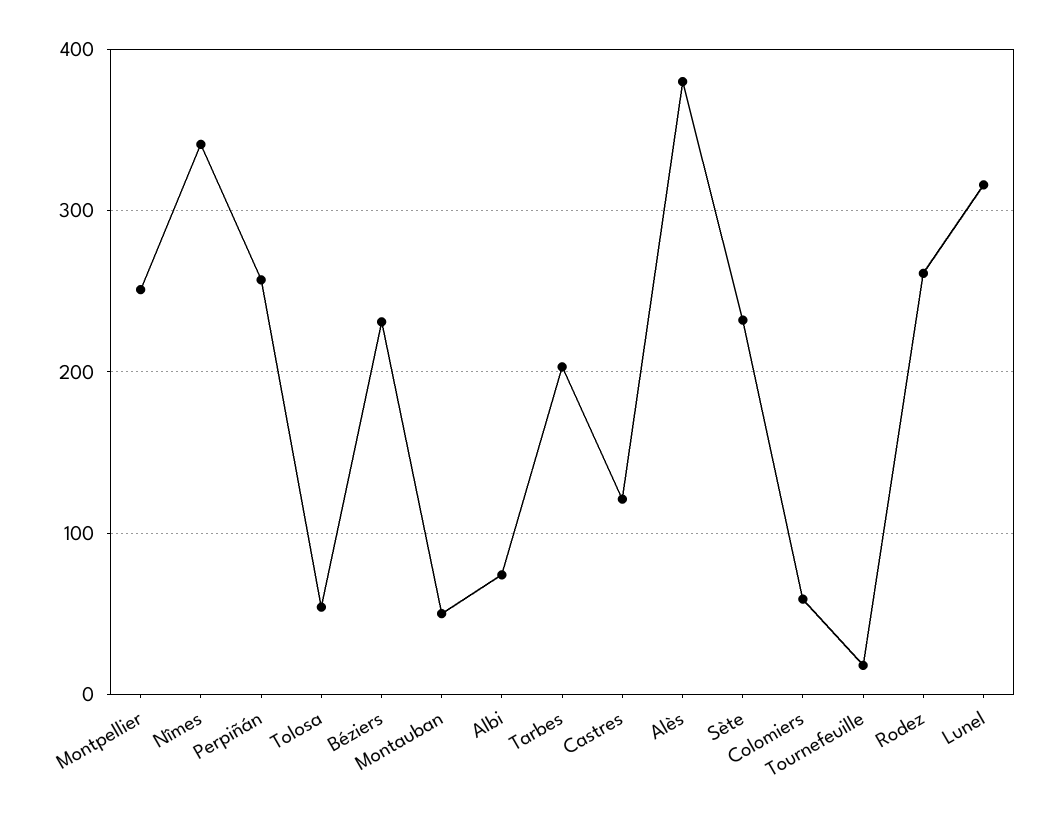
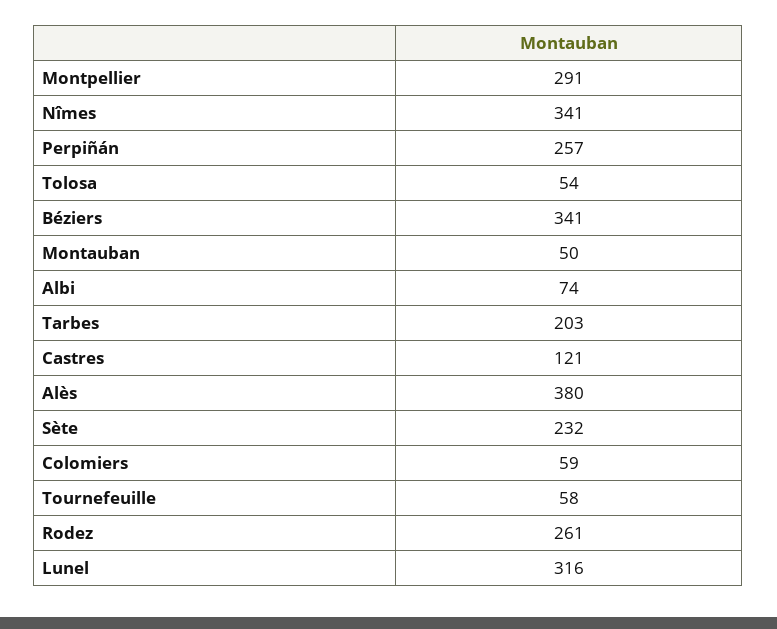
Montpellier: 250 -> 291
Béziers: 230 -> 341
Tournefeuille: 20 -> 58

